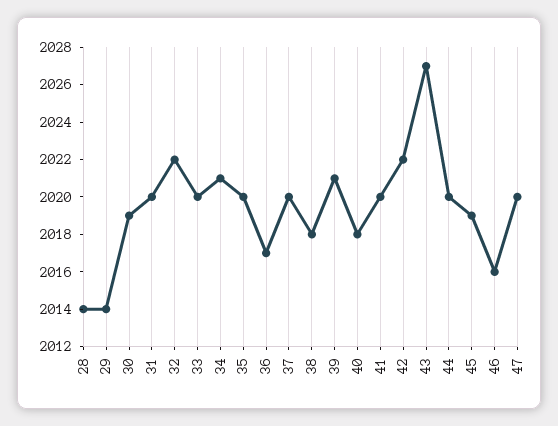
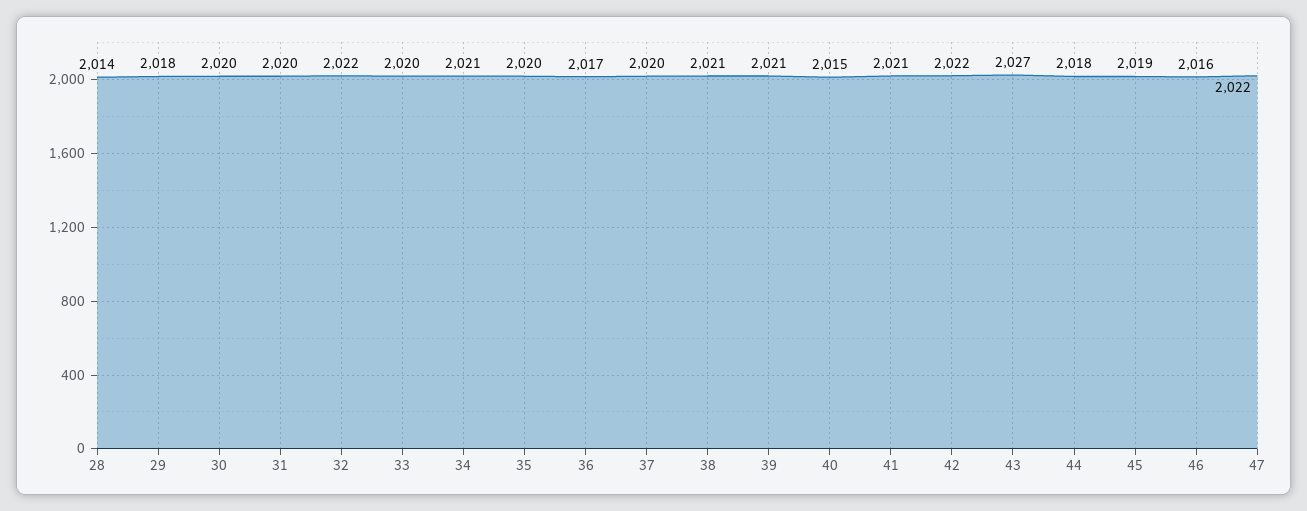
29: 2014 -> 2018
30: 2019 -> 2020
38: 2018 -> 2021
40: 2018 -> 2015
41: 2020 -> 2021
44: 2020 -> 2018
47: 2020 -> 2022

